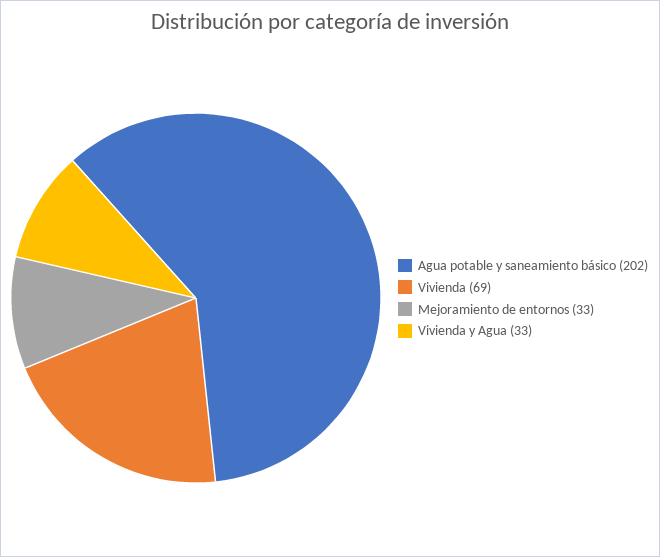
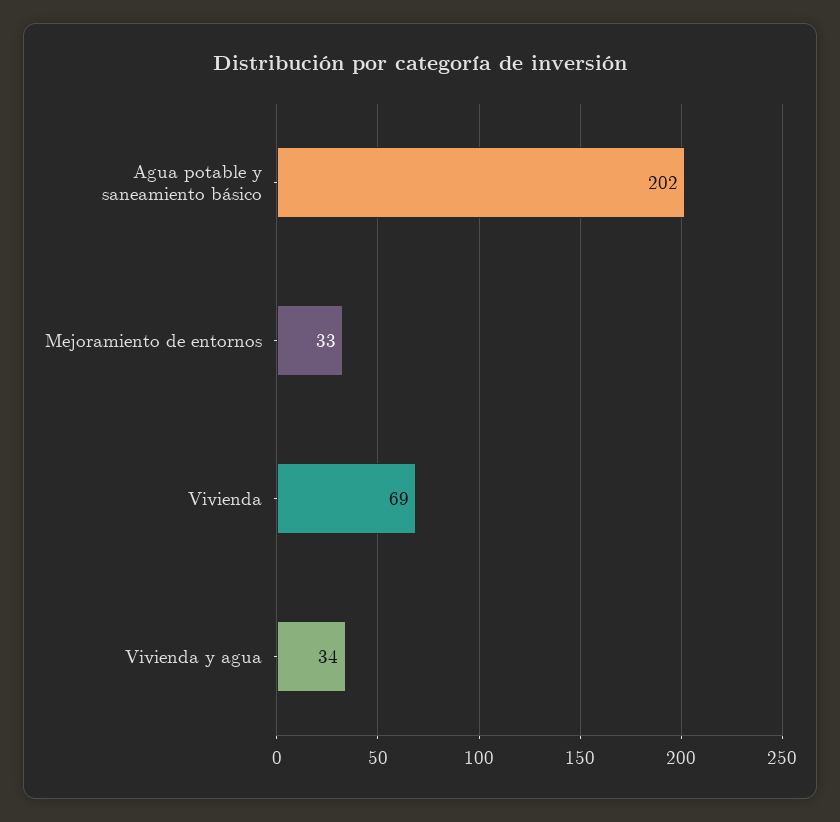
Vivienda y Agua: 33 -> 34

